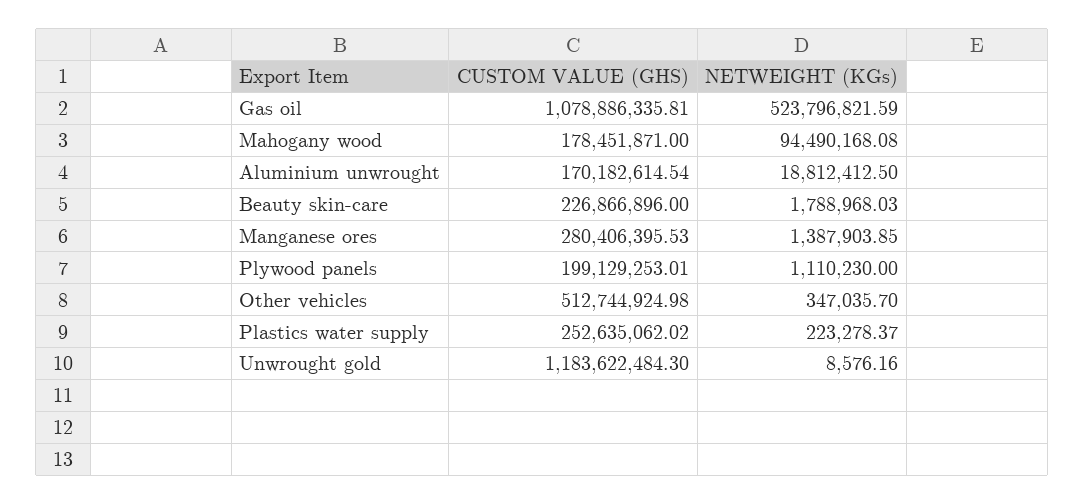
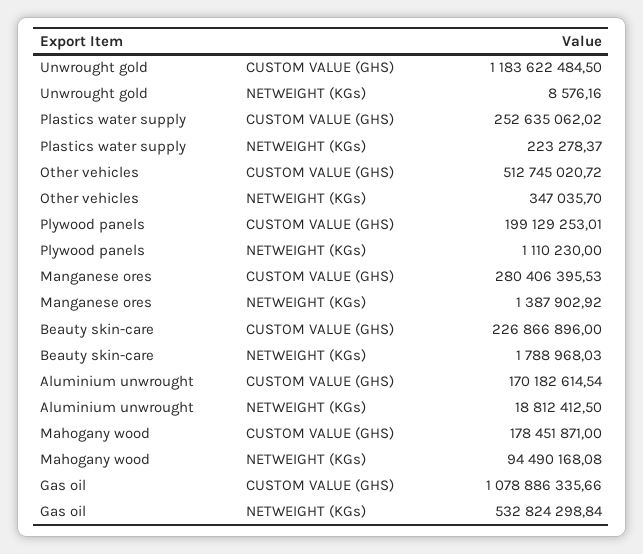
CUSTOM VALUE (GHS), Gas oil: 1078886335.81 -> 1078886335.66
NETWEIGHT (KGs), Gas oil: 523796821.59 -> 532824298.84
NETWEIGHT (KGs), Manganese ores: 1387903.85 -> 1387902.92
CUSTOM VALUE (GHS), Other vehicles: 512744924.98 -> 512745020.72
CUSTOM VALUE (GHS), Unwrought gold: 1183622484.3 -> 1183622484.5

